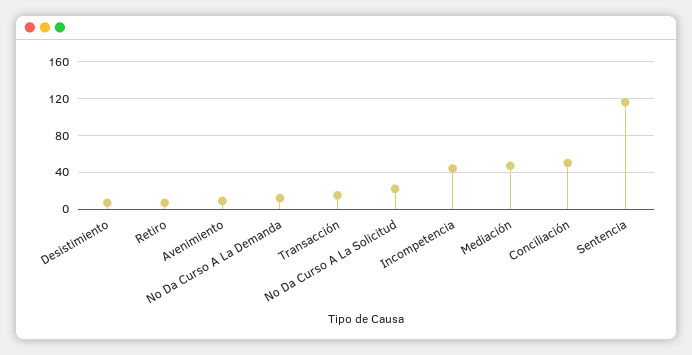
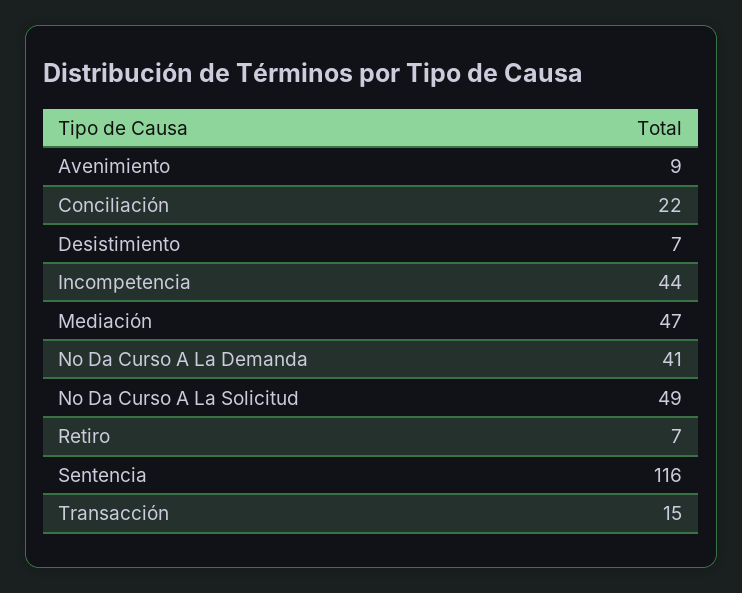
No Da Curso A La Demanda: 10 -> 41
No Da Curso A La Solicitud: 20 -> 49
Conciliación: 50 -> 22

